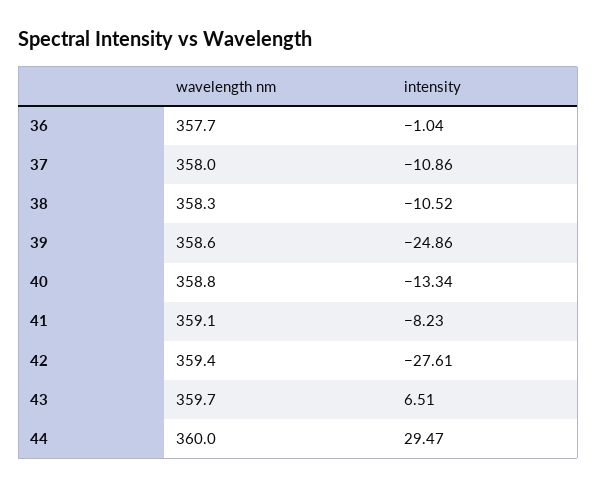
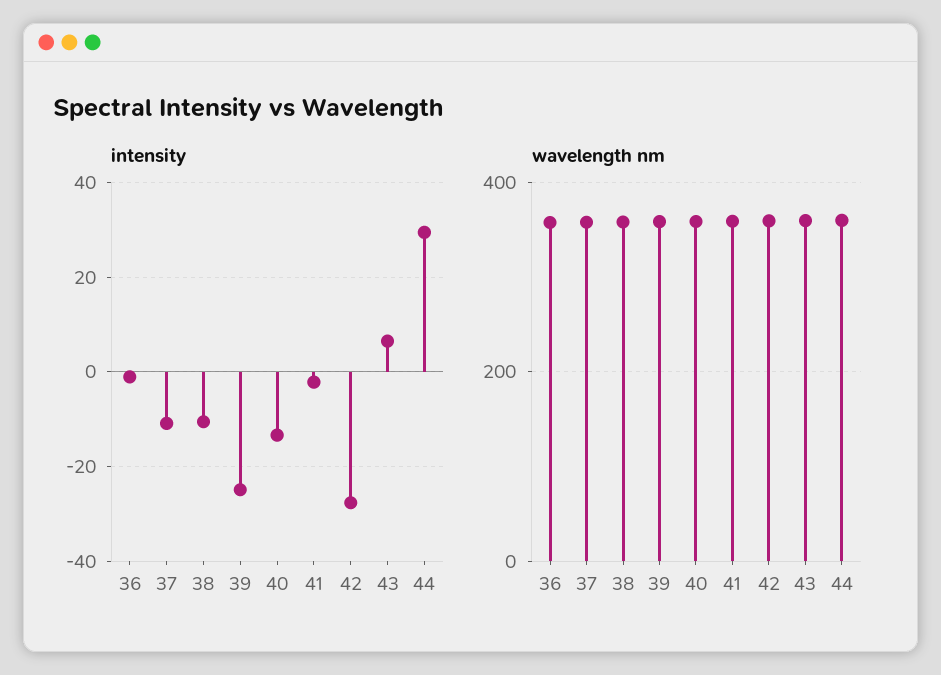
intensity, 41: -8.23 -> -2

